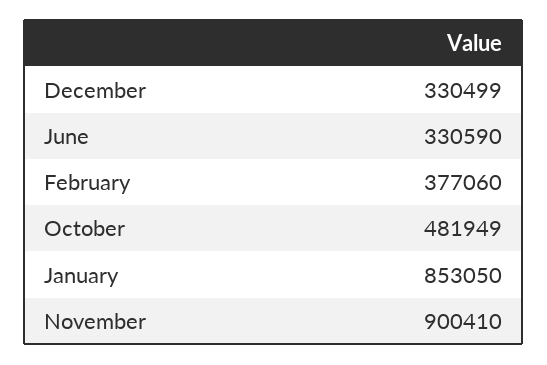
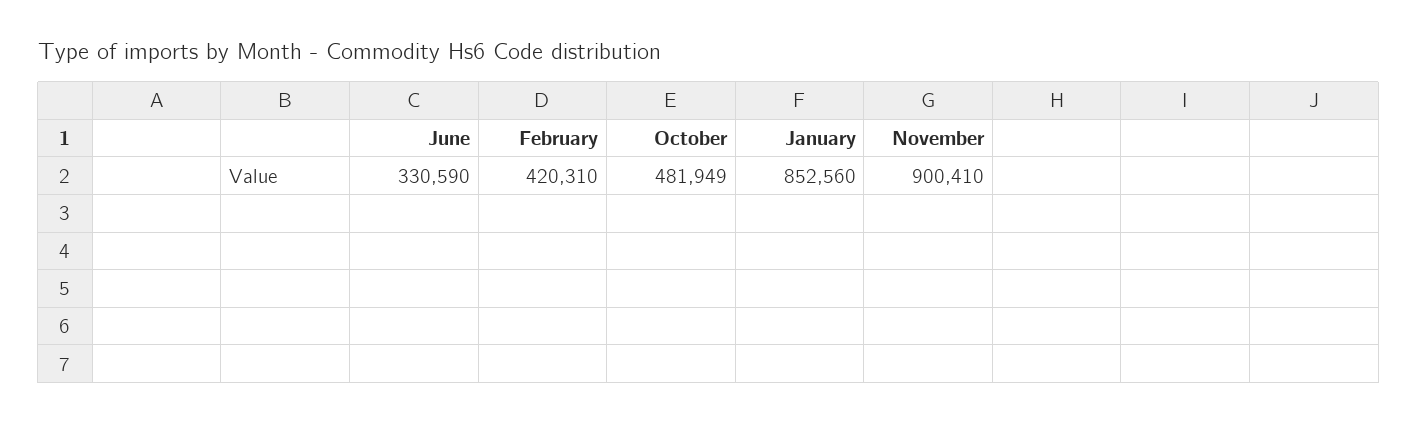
December: 330499 -> none
February: 377060 -> 420310
January: 853050 -> 852560

